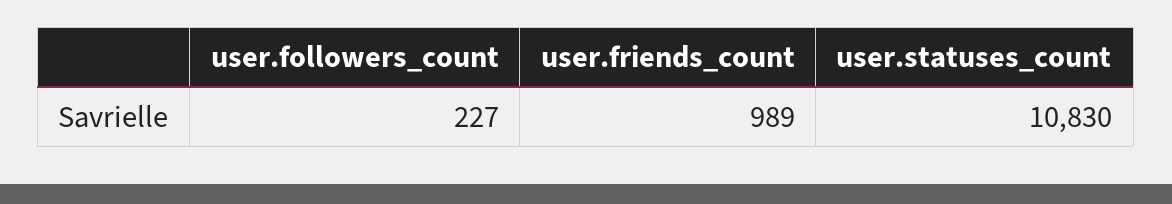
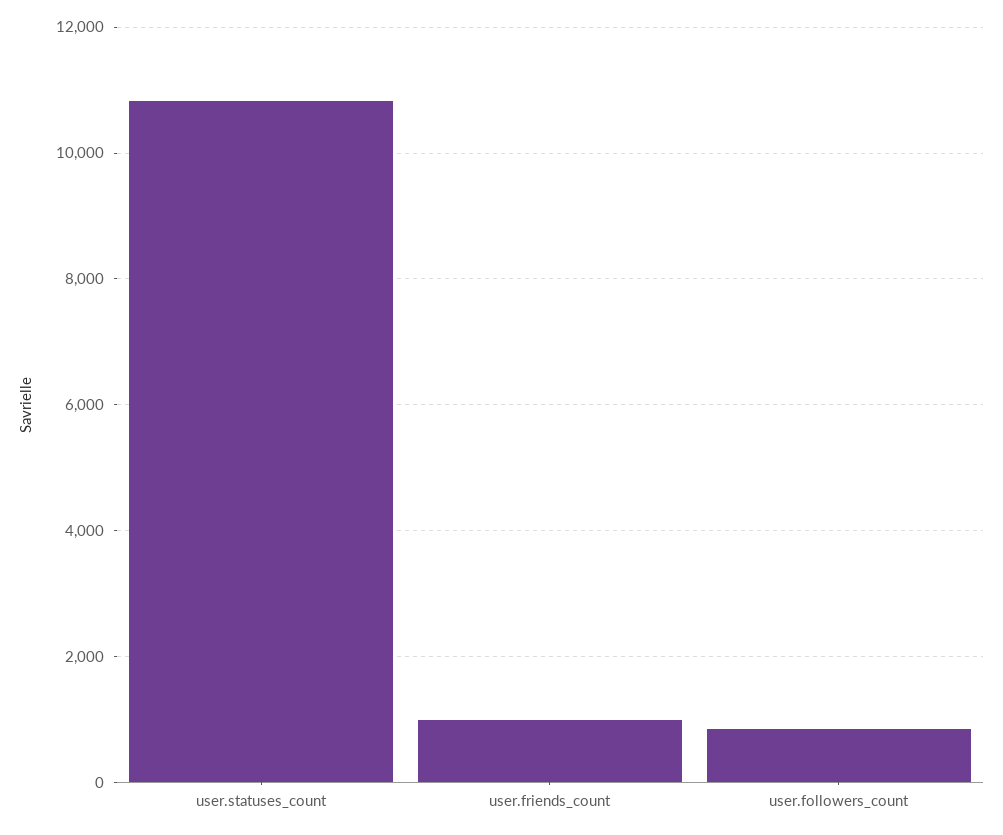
user.followers_count: 227 -> 800

